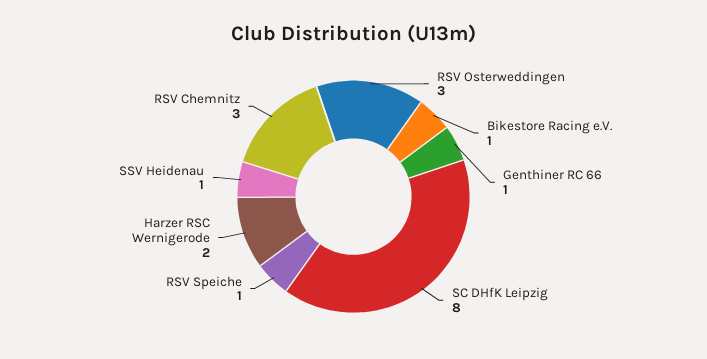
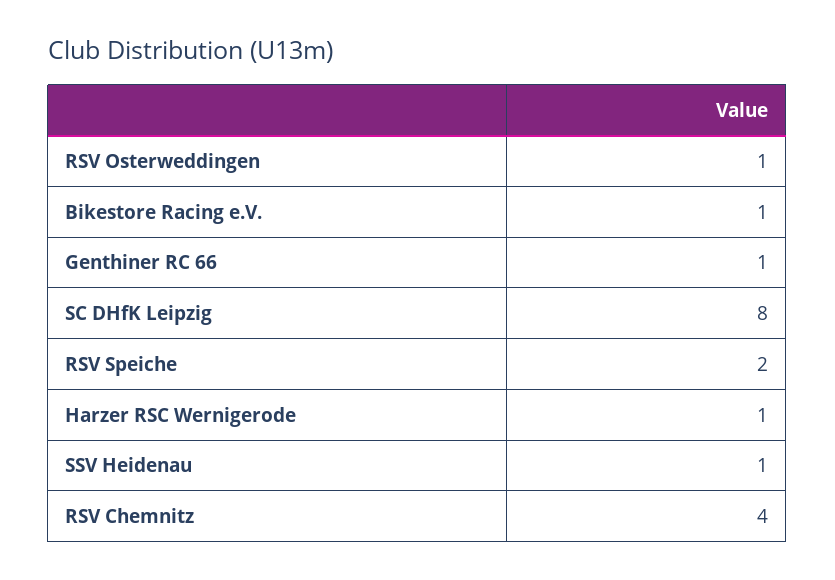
RSV Osterweddingen: 3 -> 1
RSV Speiche: 1 -> 2
Harzer RSC Wernigerode: 2 -> 1
RSV Chemnitz: 3 -> 4

